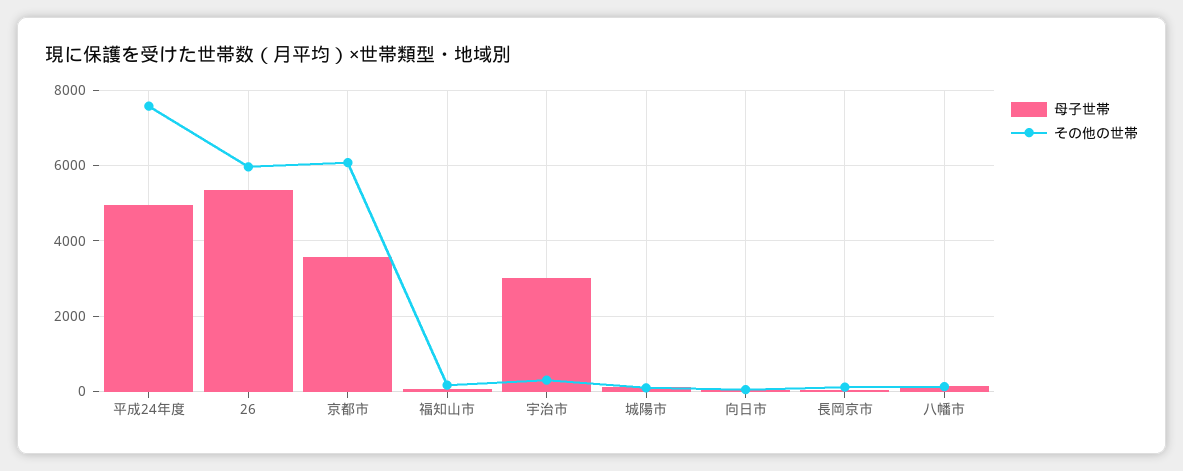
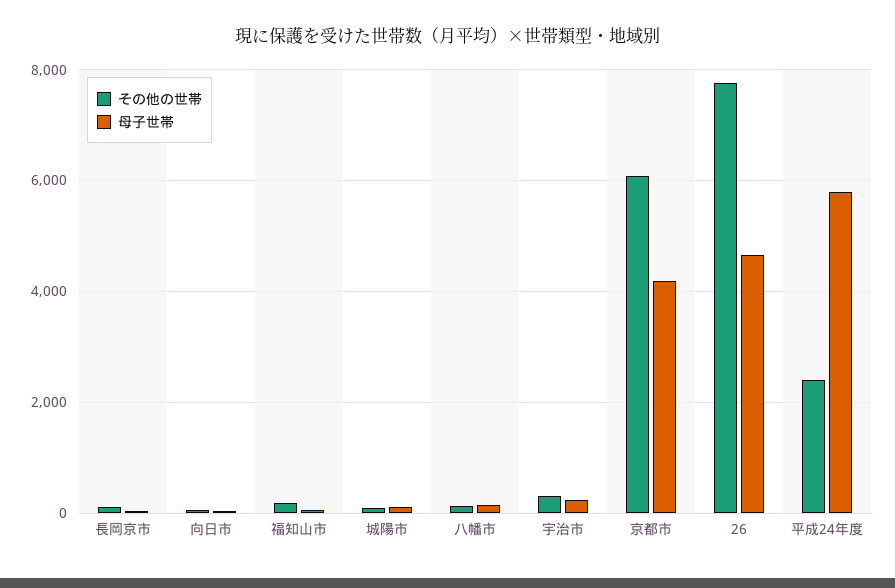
母子世帯, 平成24年度: 5000 -> 5800
その他の世帯, 平成24年度: 7600 -> 2400
母子世帯, 26: 5400 -> 4600
その他の世帯, 26: 6000 -> 7800
母子世帯, 京都市: 3600 -> 4200
母子世帯, 宇治市: 3000 -> 200

